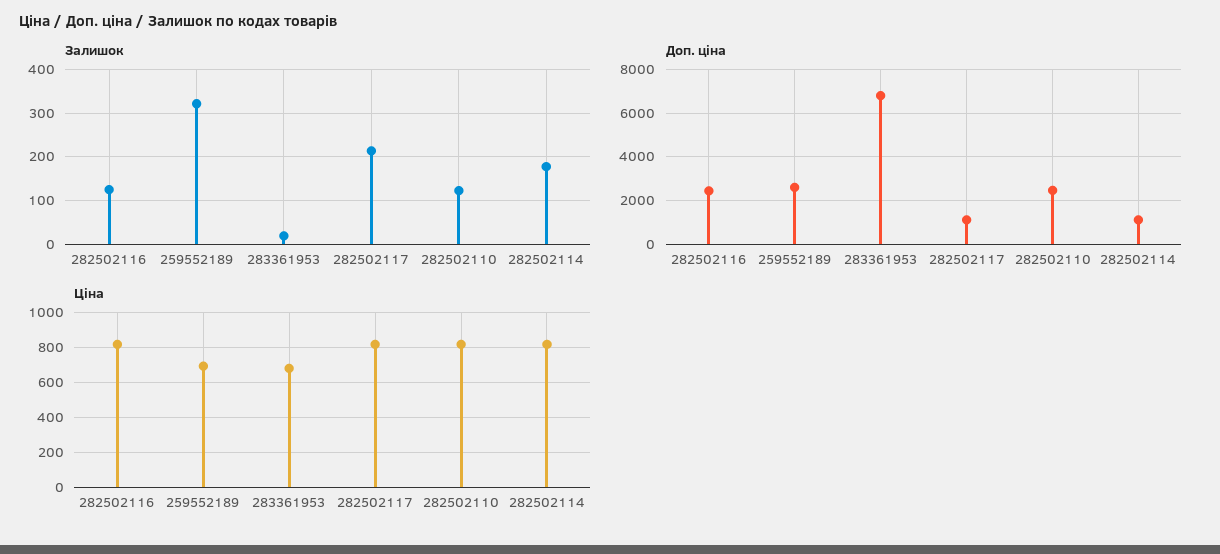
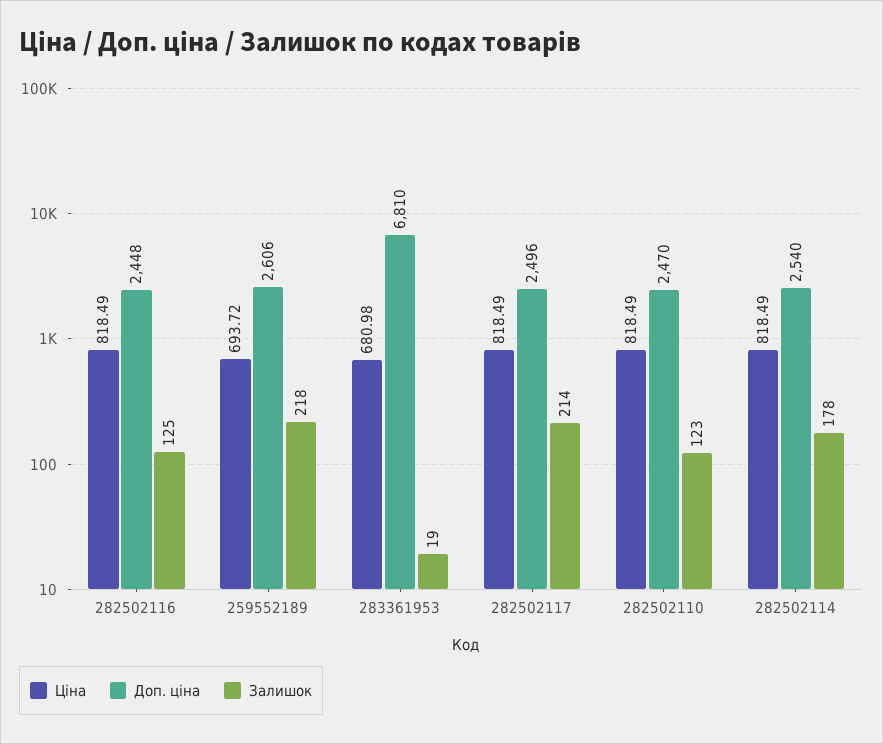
Залишок, 259552189: 320 -> 218
Доп. ціна, 282502117: 1000 -> 2496
Доп. ціна, 282502114: 1000 -> 2540

